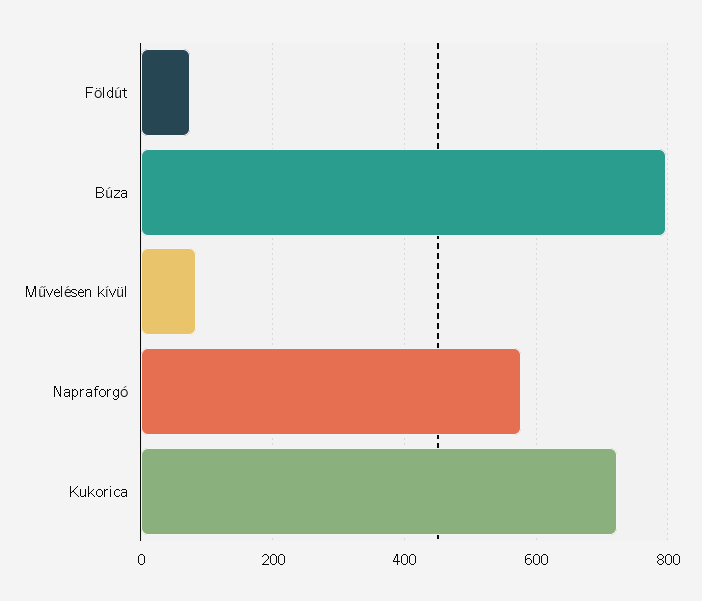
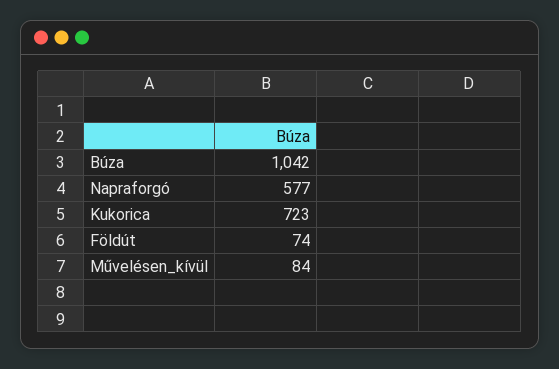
Búza: 800 -> 1042

